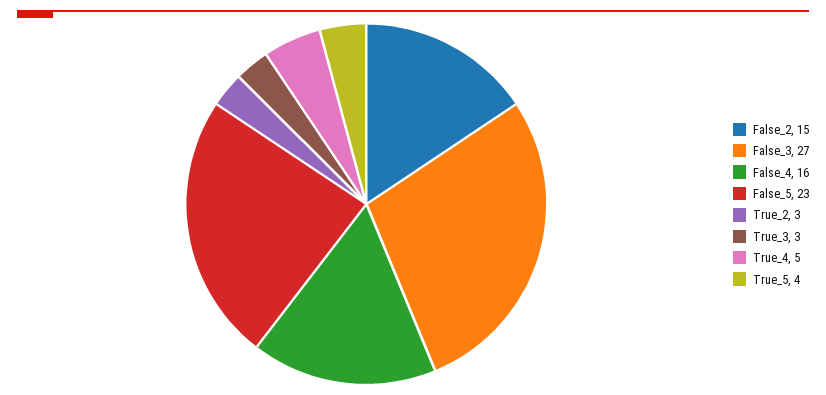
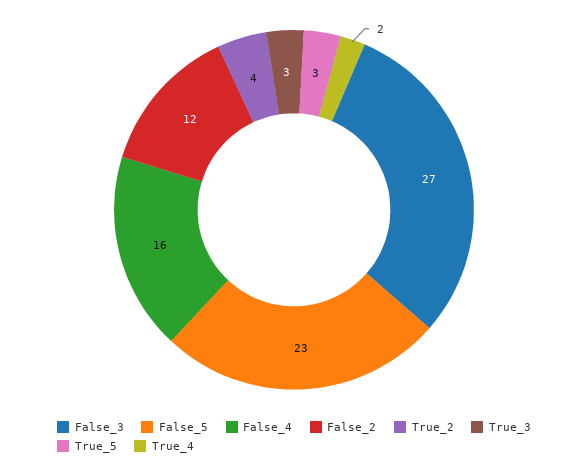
False_2: 15 -> 12
True_2: 3 -> 4
True_4: 5 -> 2
True_5: 4 -> 3

